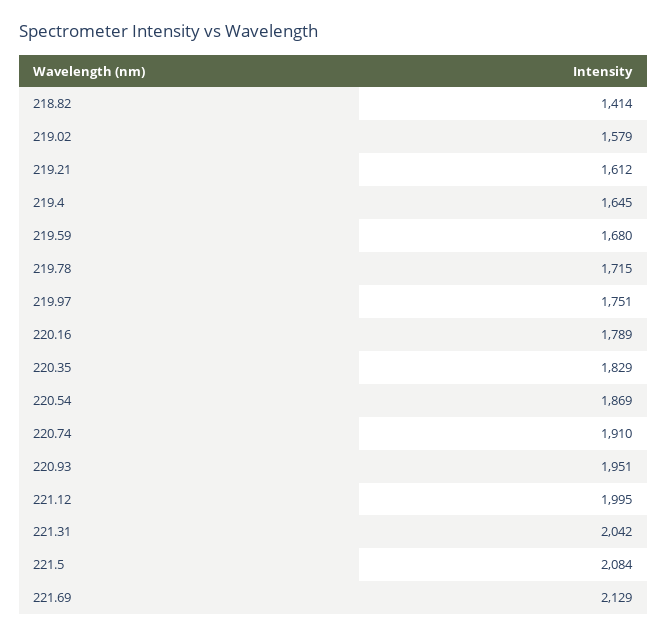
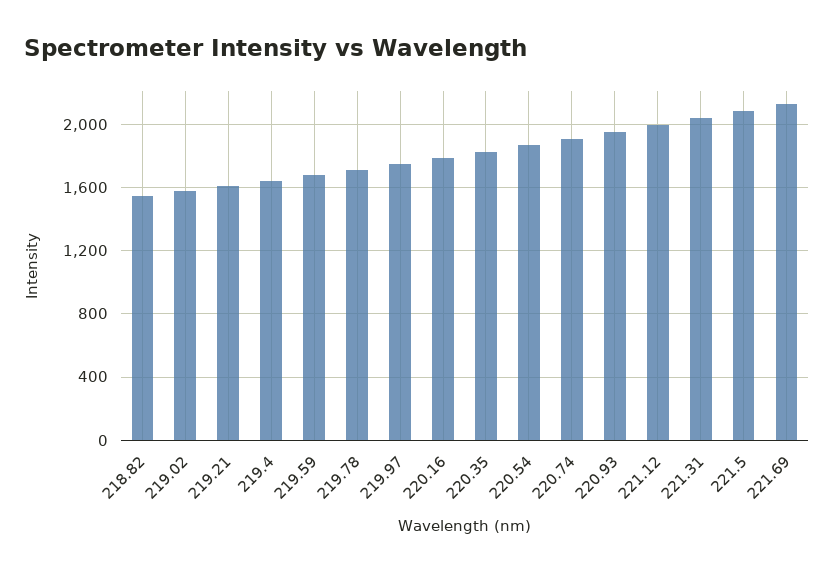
218.82: 1414 -> 1550

